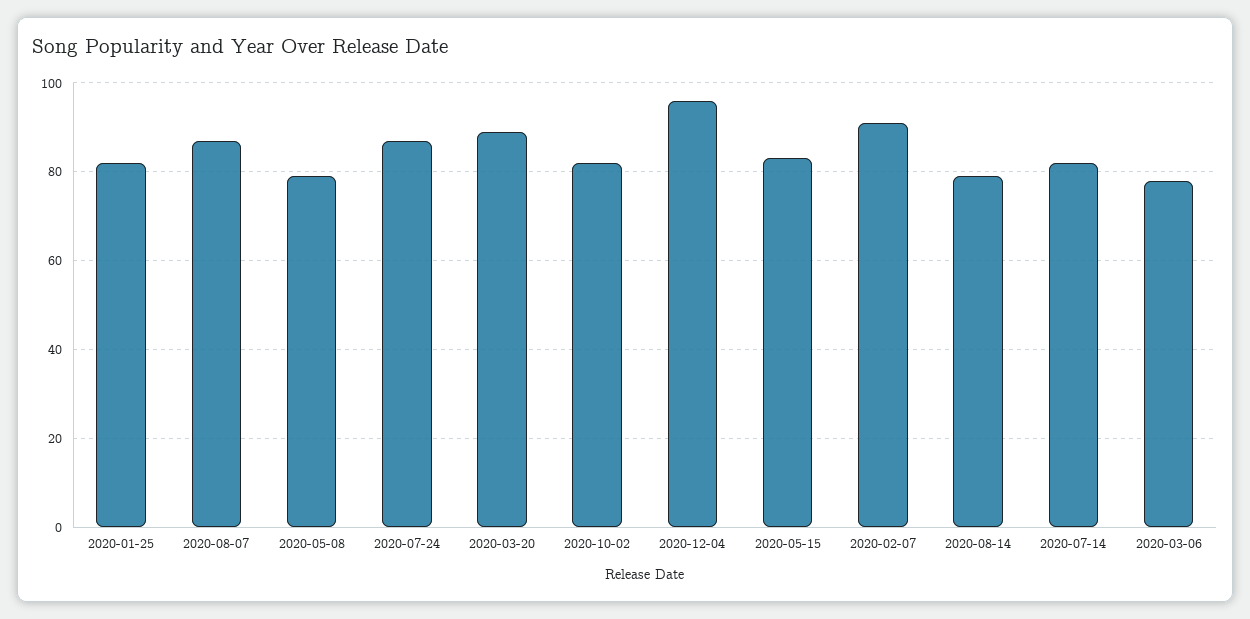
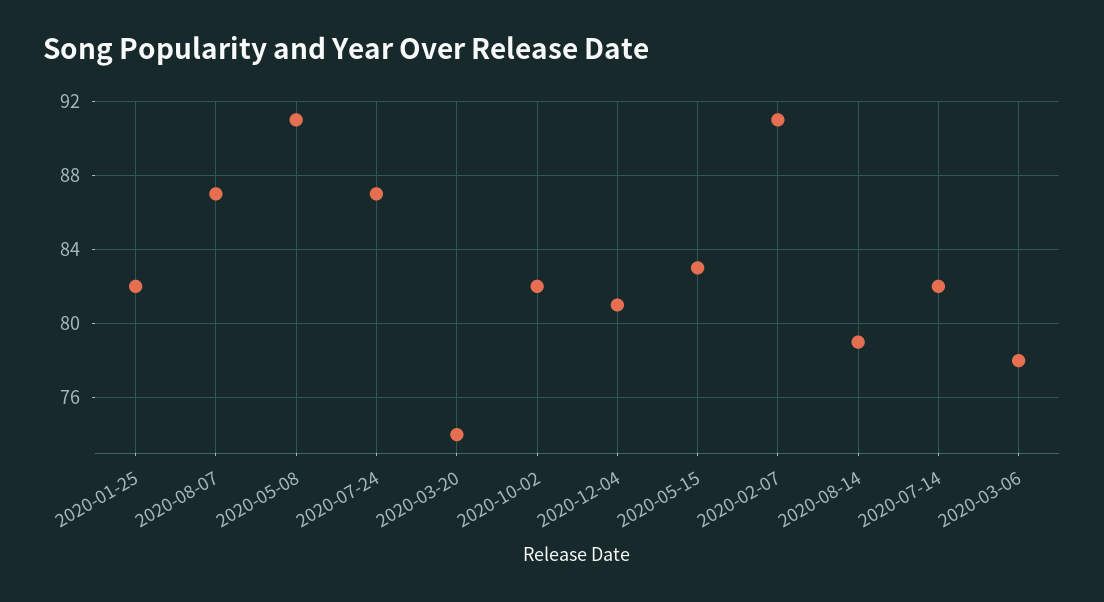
2020-05-08: 80 -> 91
2020-03-20: 90 -> 74
2020-12-04: 95 -> 81

